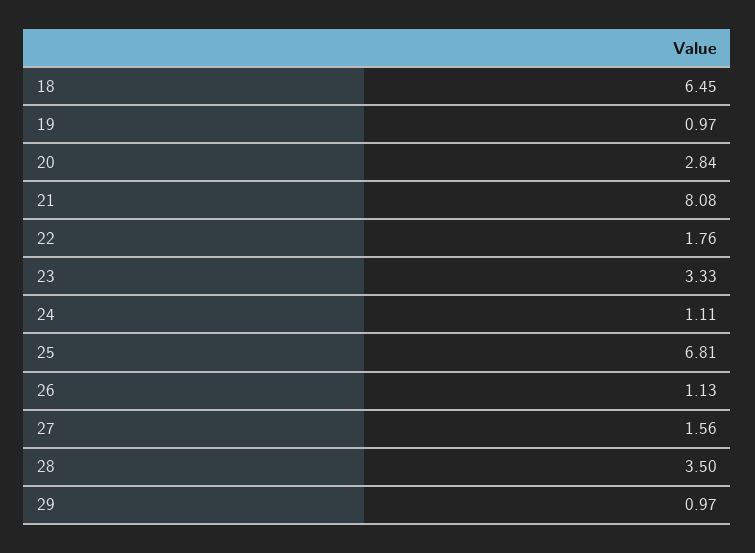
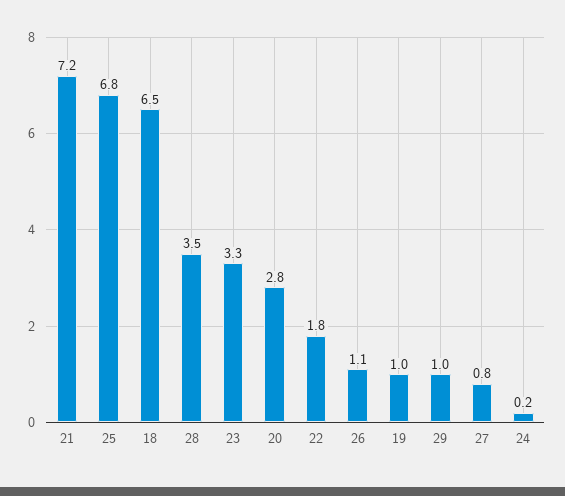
21: 8.08 -> 7.2
24: 1.11 -> 0.2
27: 1.56 -> 0.8

